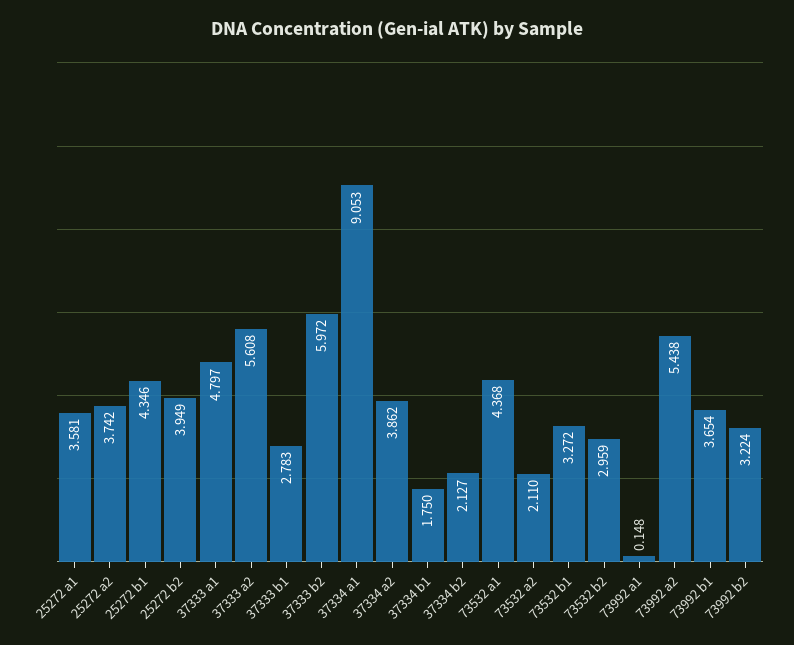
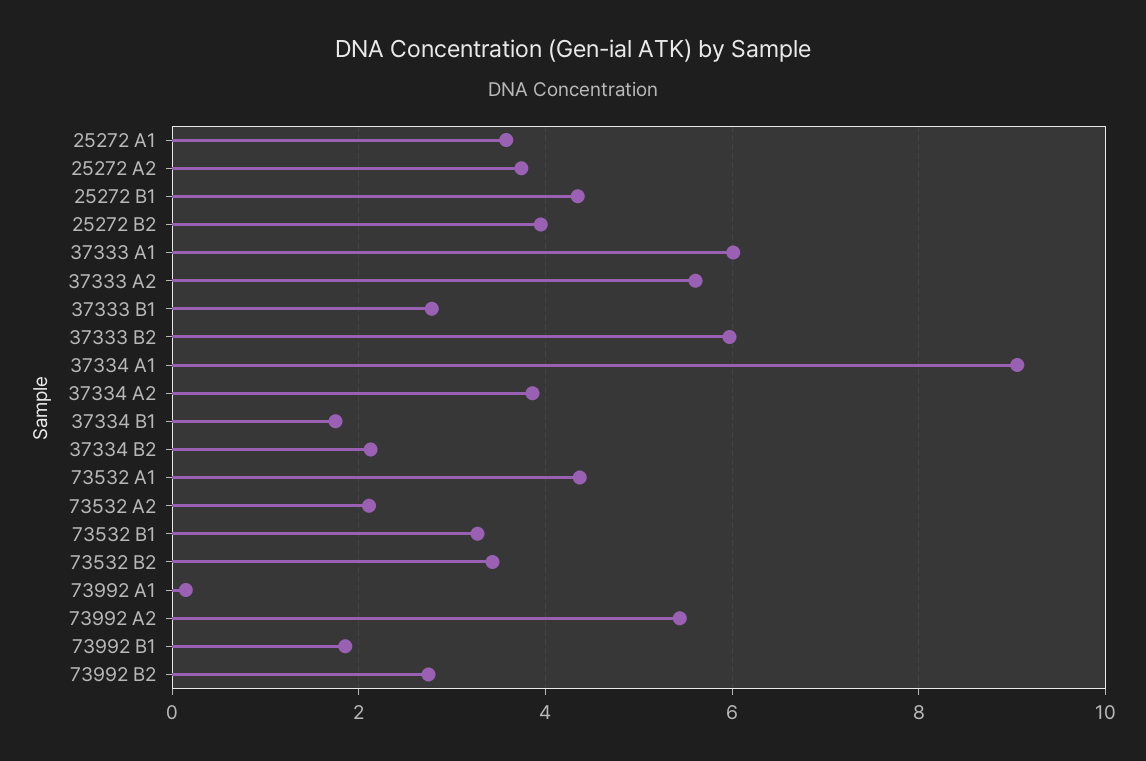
37333 a1: 4.797 -> 6
73532 b2: 2.959 -> 3.4
73992 b1: 3.654 -> 1.8
73992 b2: 3.224 -> 2.8

